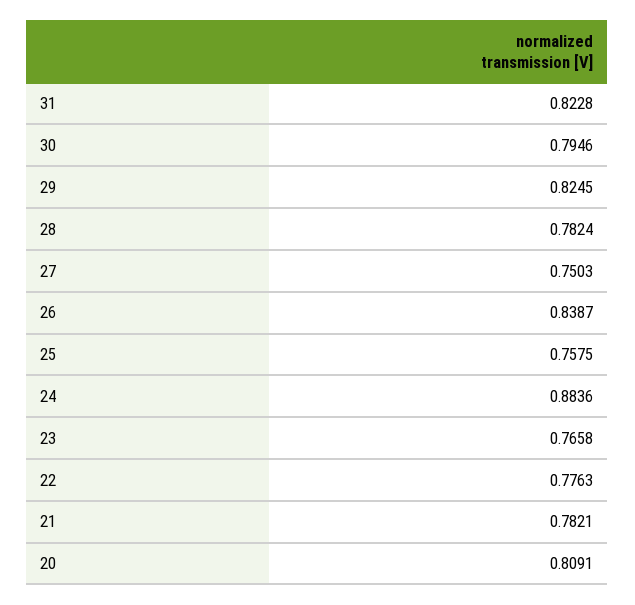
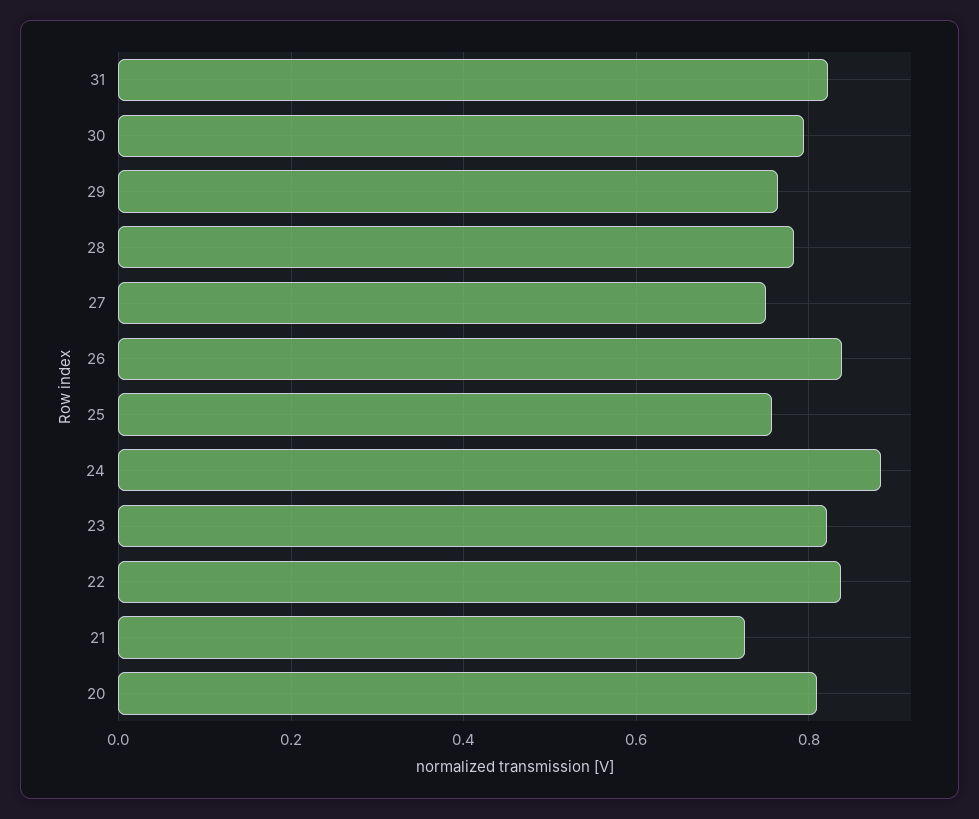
29: 0.8245 -> 0.76
23: 0.7658 -> 0.82
22: 0.7763 -> 0.84
21: 0.7821 -> 0.72

